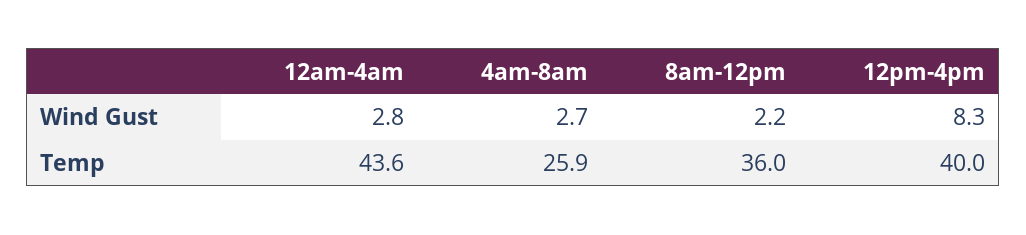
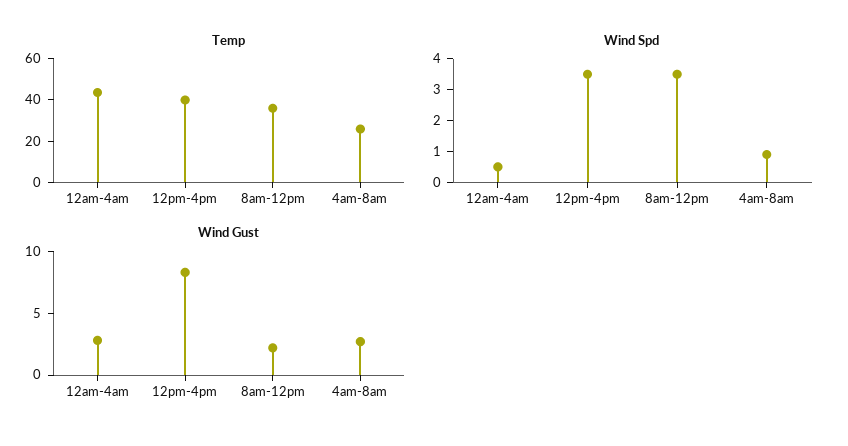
Wind Spd, 12am-4am: none -> 0.5
Wind Spd, 12pm-4pm: none -> 3.5
Wind Spd, 8am-12pm: none -> 3.5
Wind Spd, 4am-8am: none -> 1

